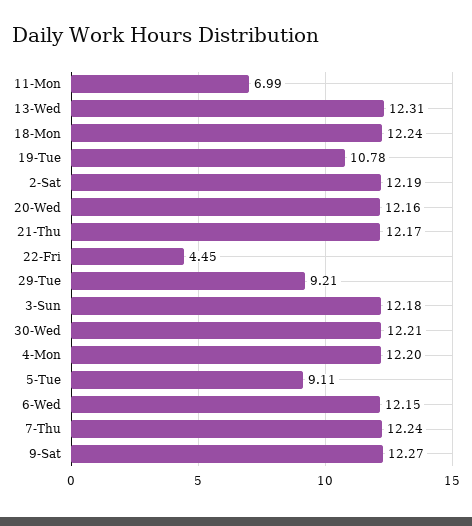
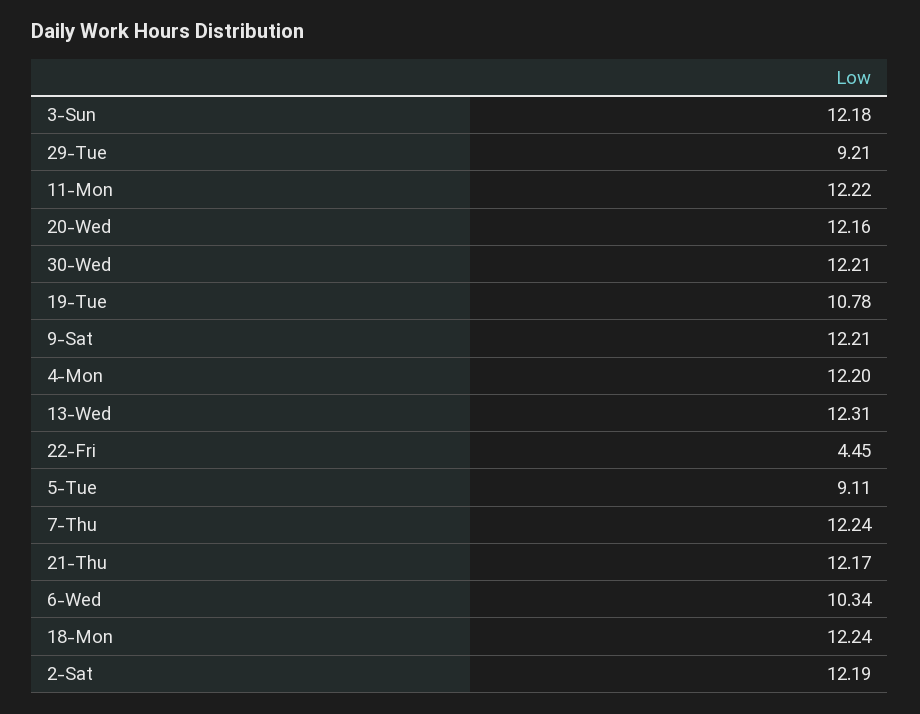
11-Mon: 6.99 -> 12.22
6-Wed: 12.15 -> 10.34
9-Sat: 12.27 -> 12.21

